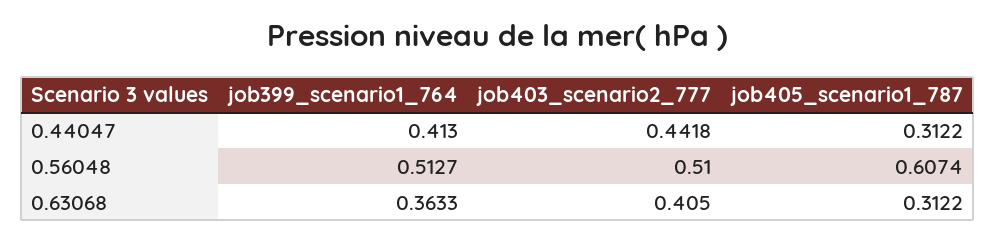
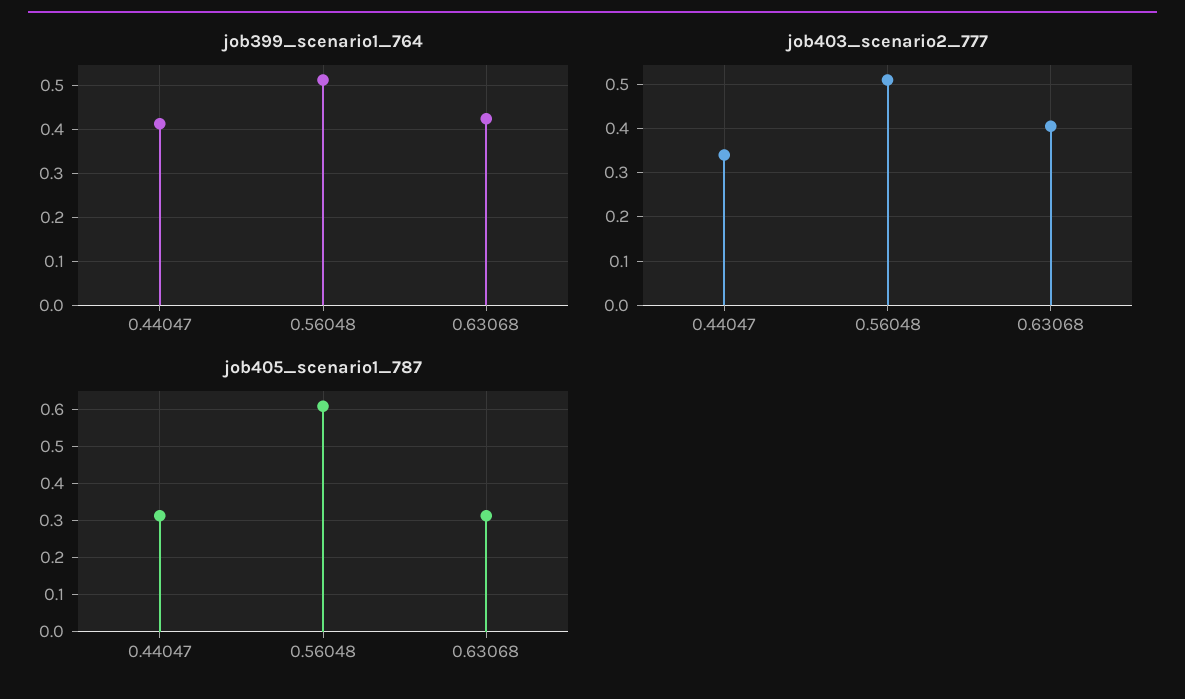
job403_scenario2_777, 0.44047: 0.4418 -> 0.34
job399_scenario1_764, 0.63068: 0.3633 -> 0.42

